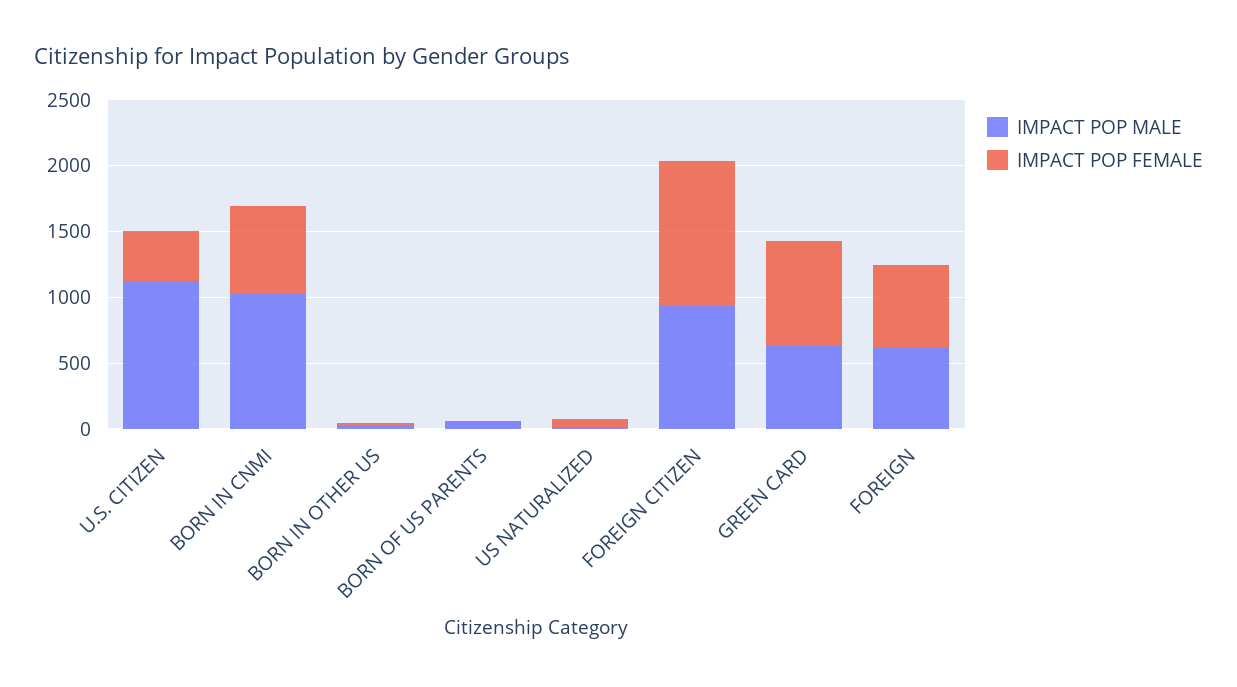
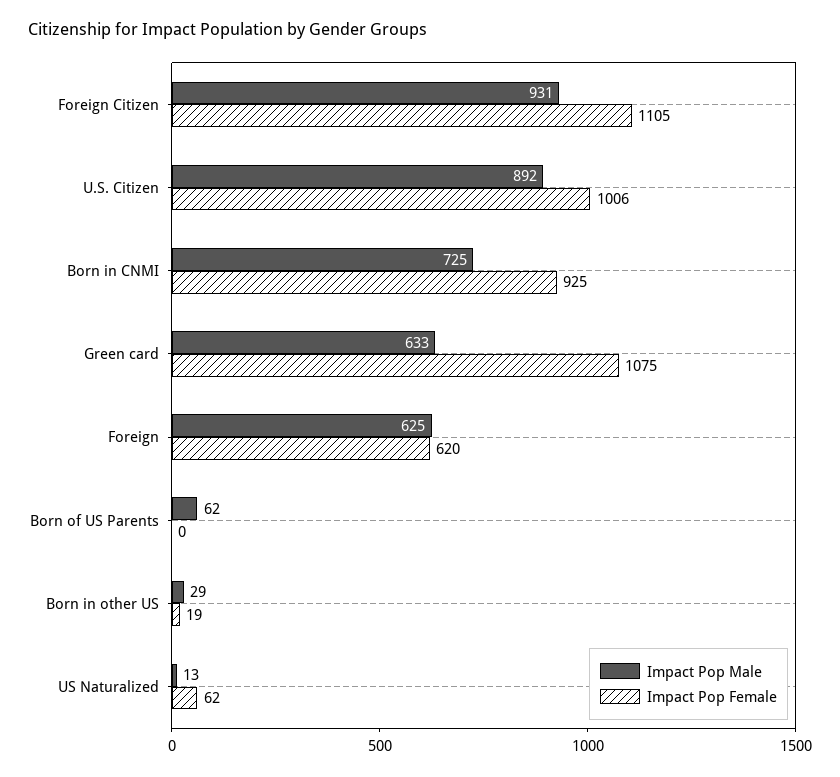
IMPACT POP MALE, U.S. CITIZEN: 1100 -> 892
IMPACT POP FEMALE, U.S. CITIZEN: 400 -> 1006
IMPACT POP MALE, BORN IN CNMI: 1000 -> 725
IMPACT POP FEMALE, BORN IN CNMI: 700 -> 925
IMPACT POP FEMALE, GREEN CARD: 800 -> 1075

